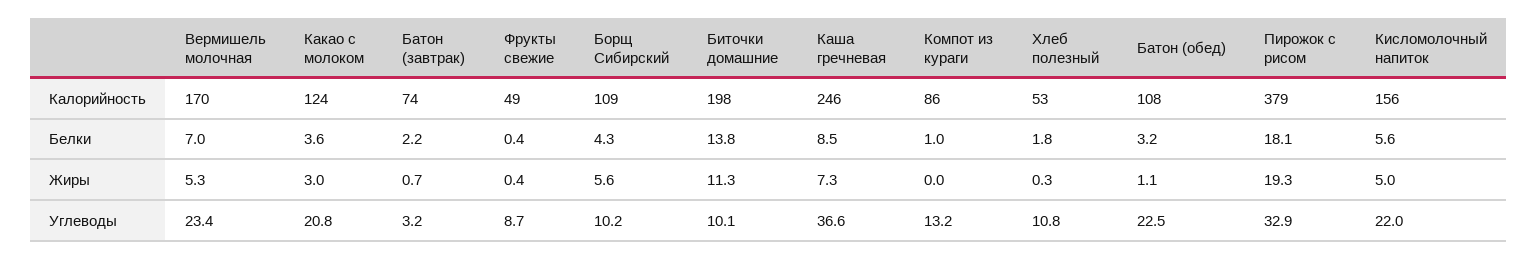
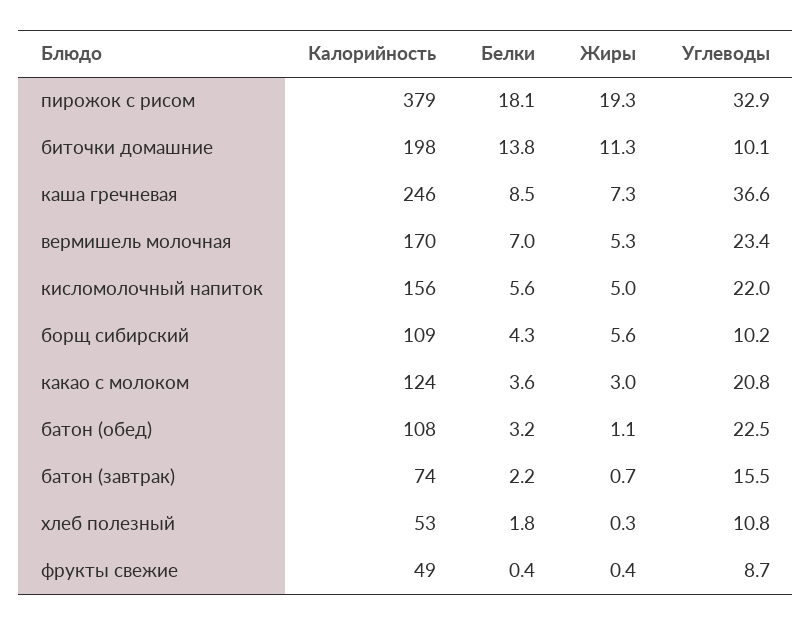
Компот из кураги, Калорийность: 86 -> none
Компот из кураги, Белки: 1 -> none
Компот из кураги, Жиры: 0 -> none
Батон (завтрак), Углеводы: 3.2 -> 15.5
Компот из кураги, Углеводы: 13.2 -> none

